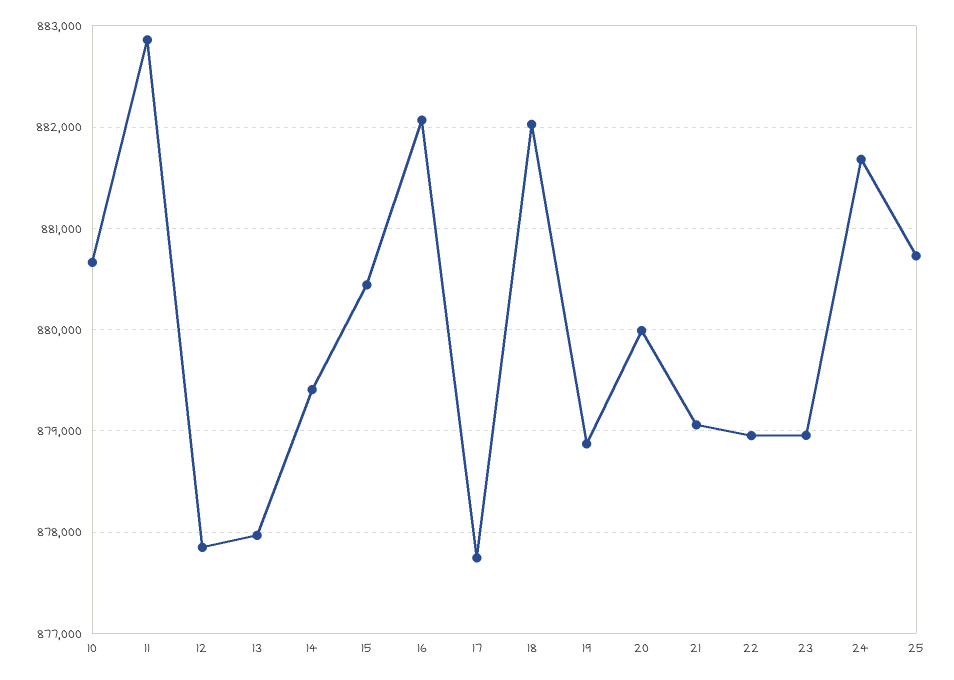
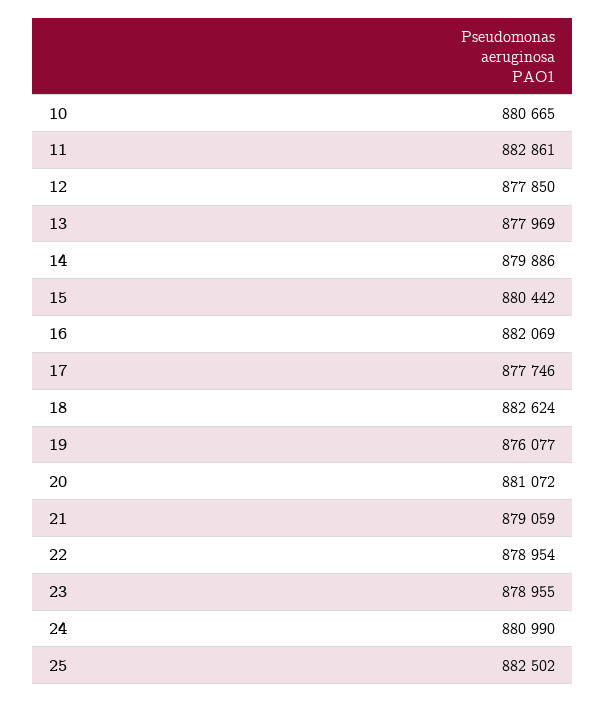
14: 879400 -> 879886
18: 882000 -> 882624
19: 878900 -> 876077
20: 880000 -> 881072
24: 881700 -> 880990
25: 880700 -> 882502

